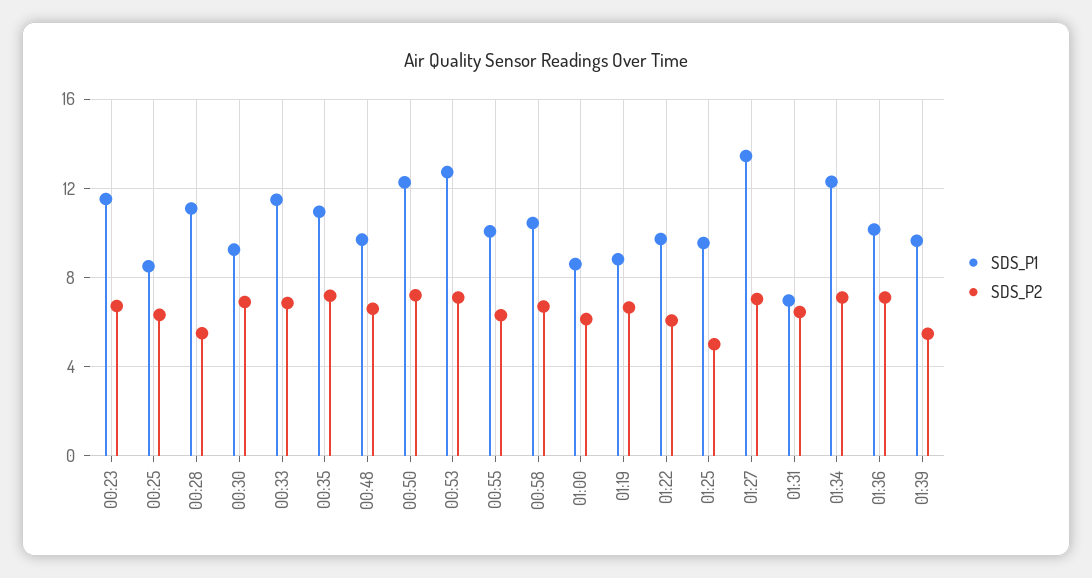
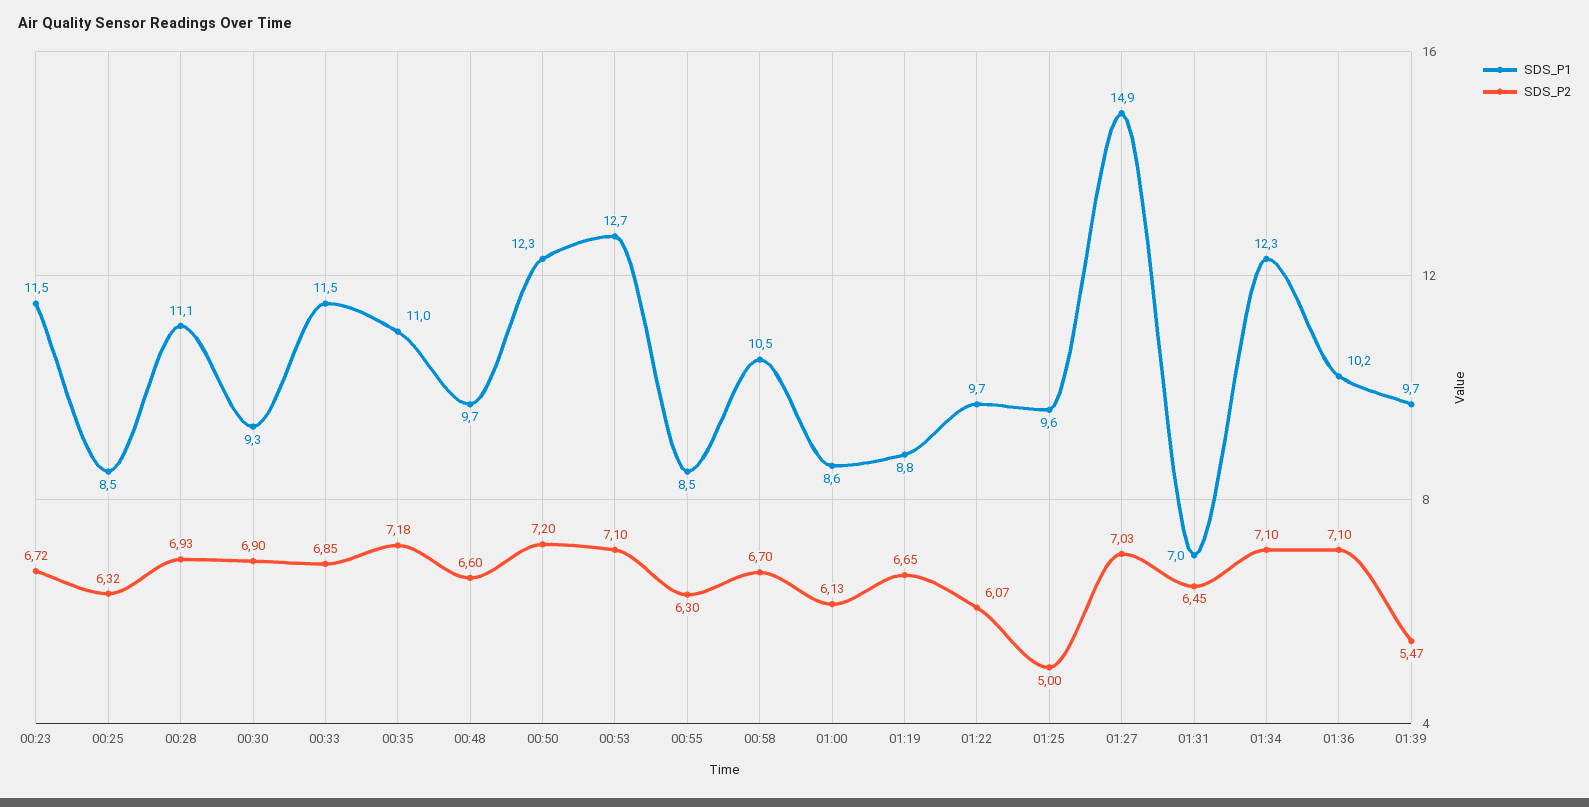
SDS_P2, 00:28: 5.5 -> 6.93
SDS_P1, 00:55: 10 -> 8.5
SDS_P1, 01:27: 13.5 -> 14.9

